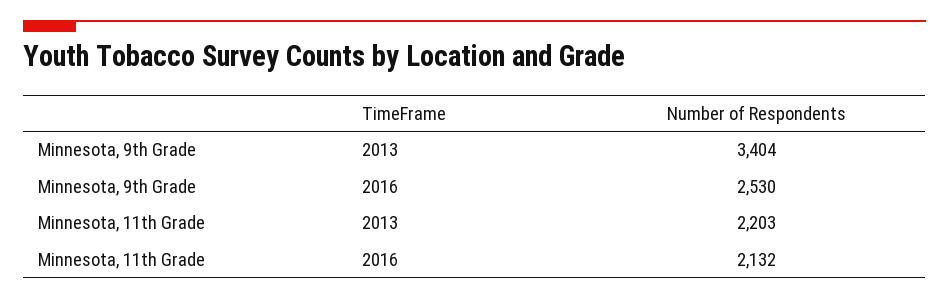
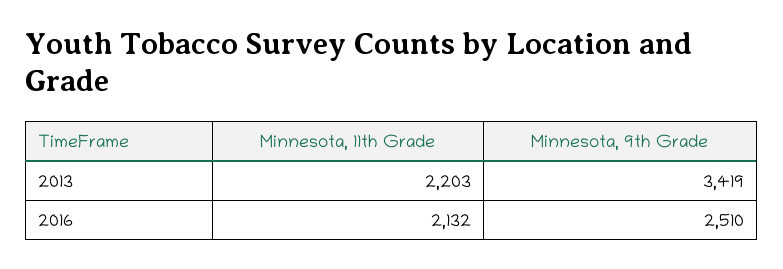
Minnesota, 9th Grade, 2013: 3404 -> 3419
Minnesota, 9th Grade, 2016: 2530 -> 2510

